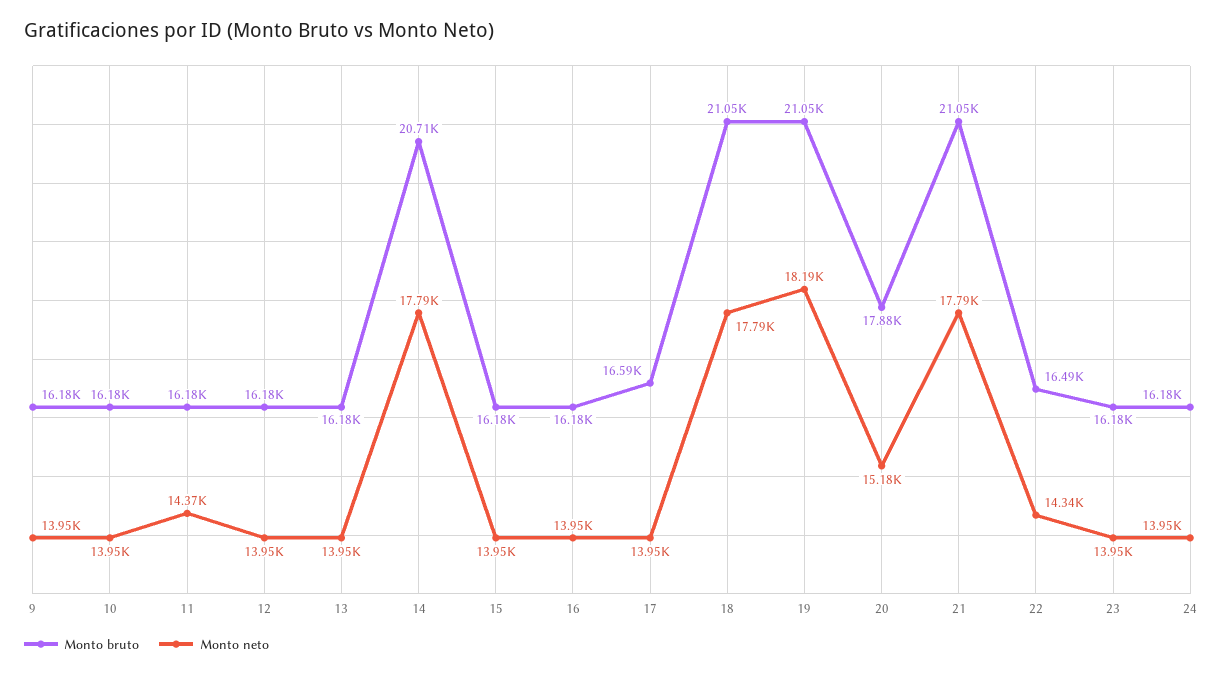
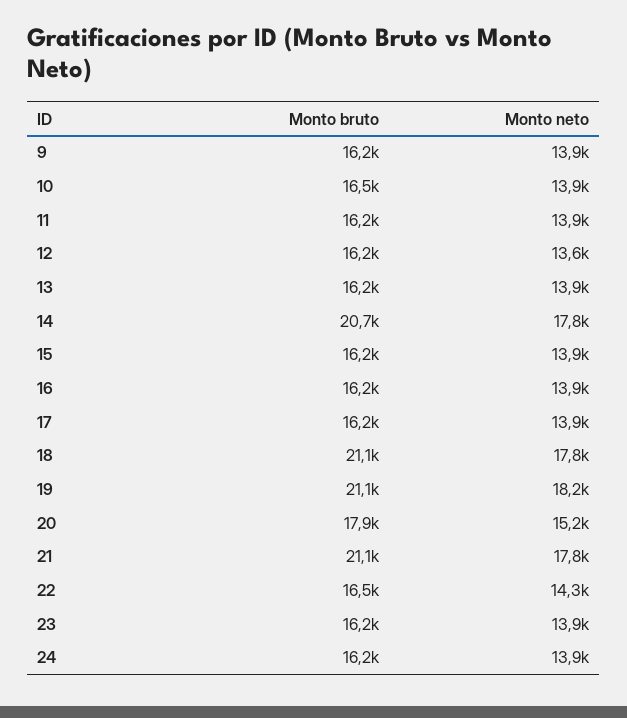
Monto bruto, 10: 16180 -> 16500
Monto neto, 11: 14370 -> 13900
Monto neto, 12: 13950 -> 13600
Monto bruto, 17: 16590 -> 16200

